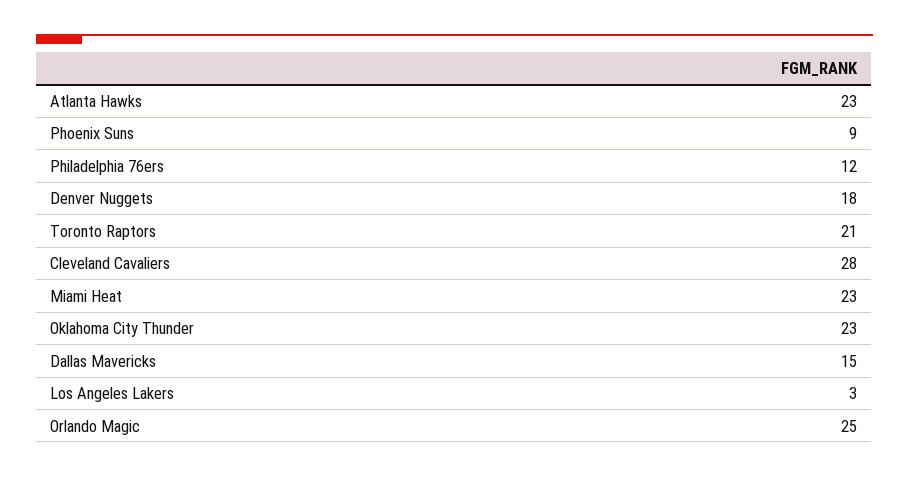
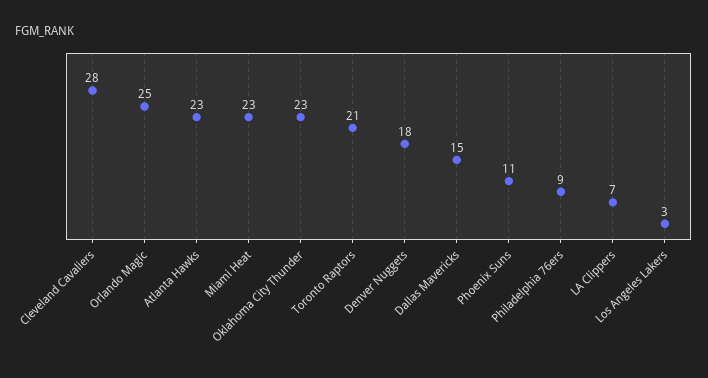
Phoenix Suns: 9 -> 11
Philadelphia 76ers: 12 -> 9
LA Clippers: none -> 7

